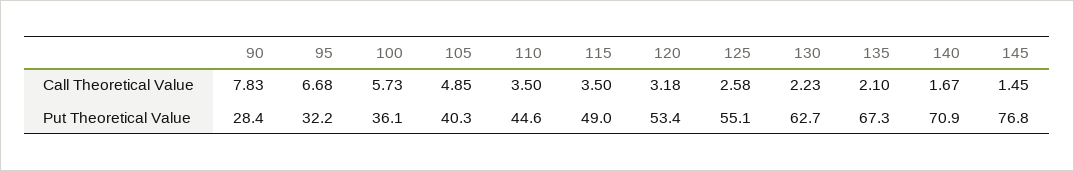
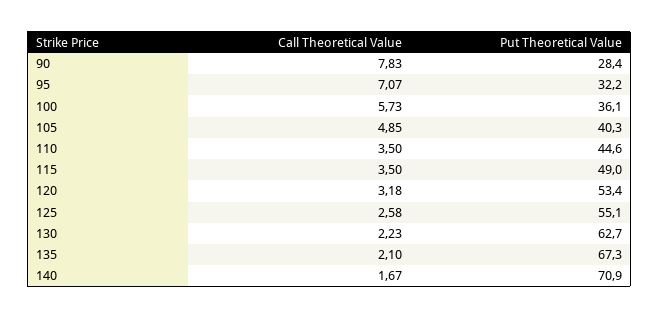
95, Call Theoretical Value: 6.68 -> 7.07
145, Call Theoretical Value: 1.45 -> none
145, Put Theoretical Value: 76.8 -> none

